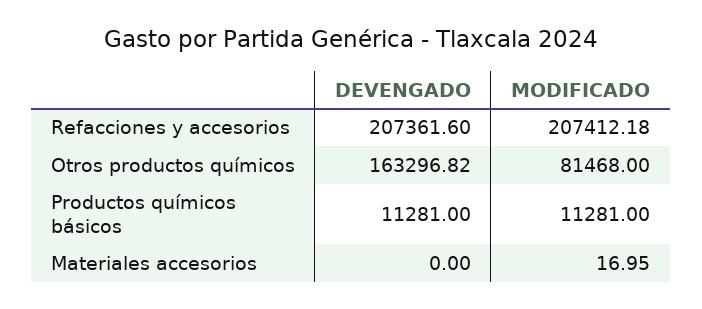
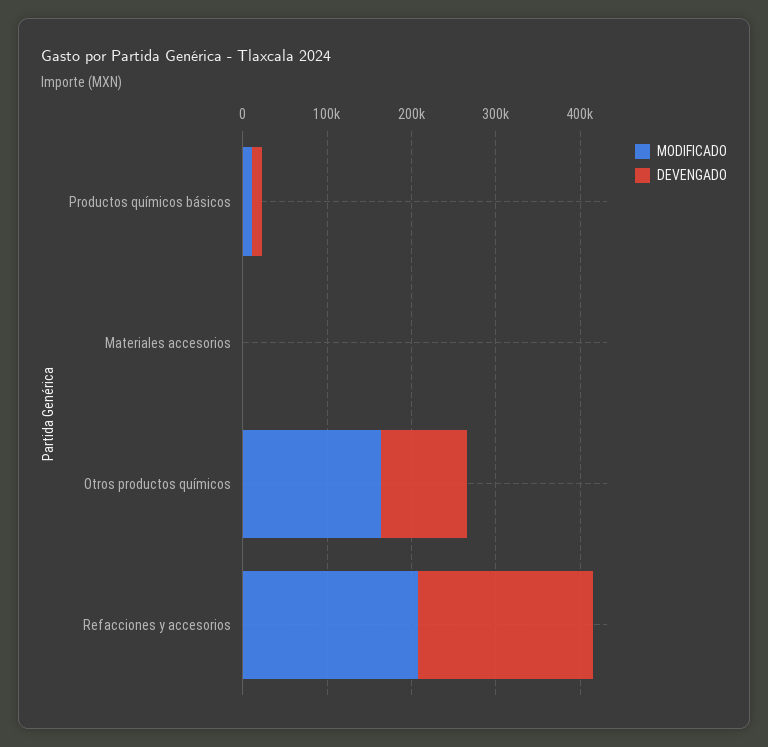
DEVENGADO, Otros productos químicos: 163296.82 -> 100000
MODIFICADO, Otros productos químicos: 81468 -> 160000

